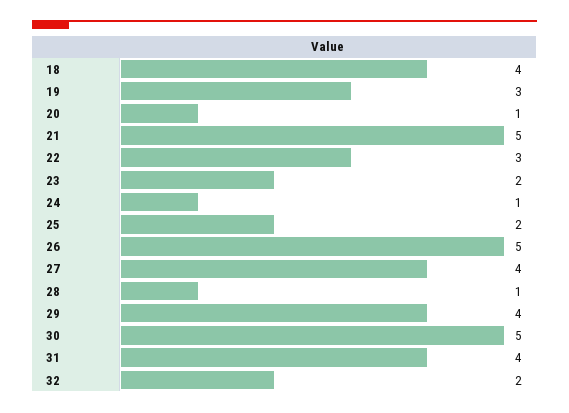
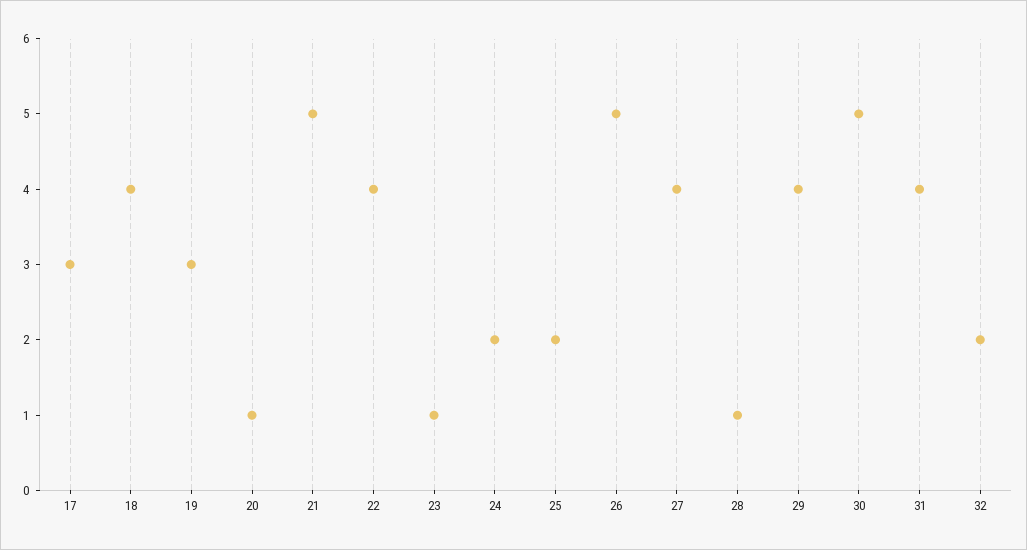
22: 3 -> 4
23: 2 -> 1
24: 1 -> 2
17: none -> 3

